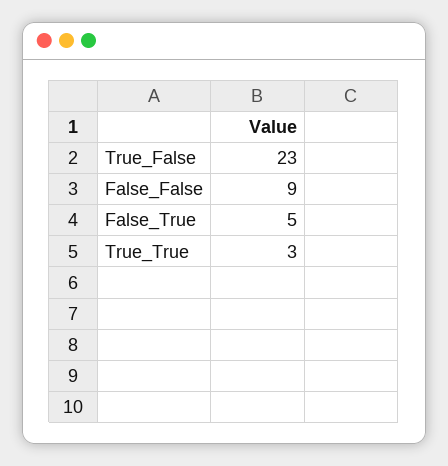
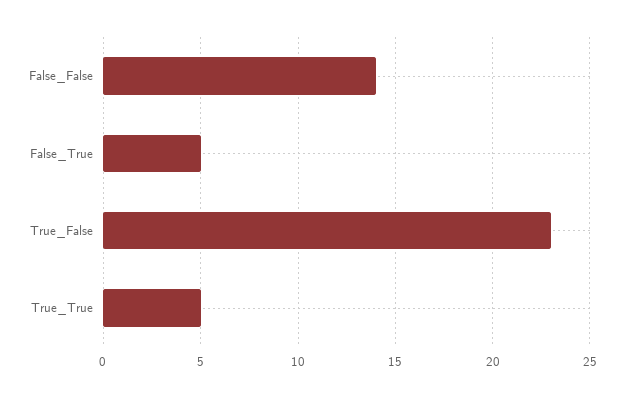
False_False: 9 -> 14
True_True: 3 -> 5

